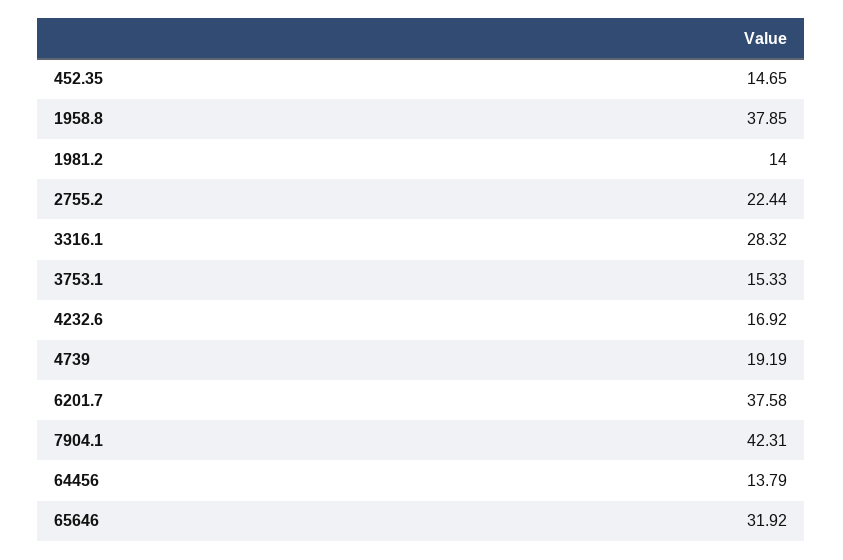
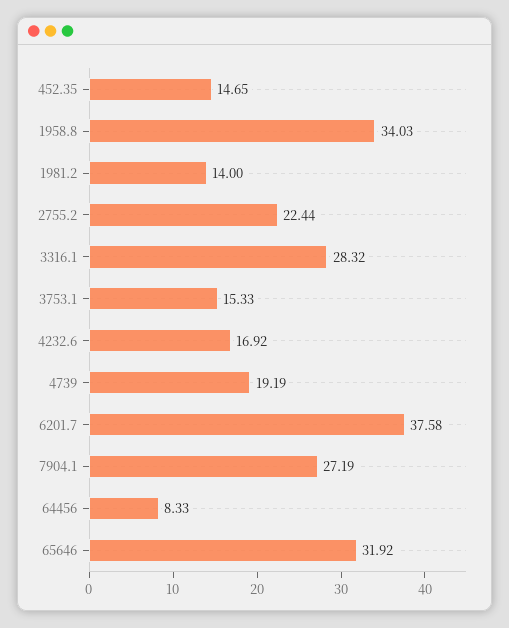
1958.8: 37.85 -> 34.03
7904.1: 42.31 -> 27.19
64456: 13.79 -> 8.33

